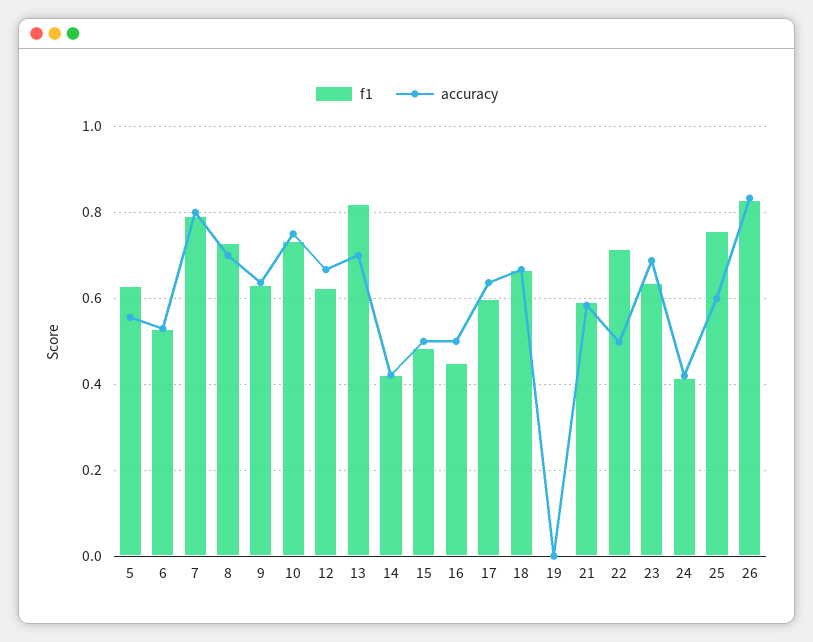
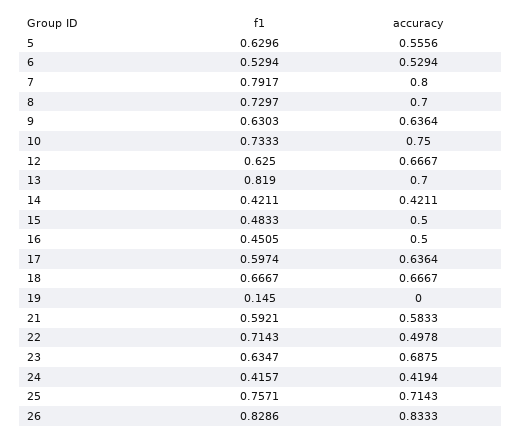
f1, 19: 0 -> 0.145
accuracy, 25: 0.6 -> 0.7143

